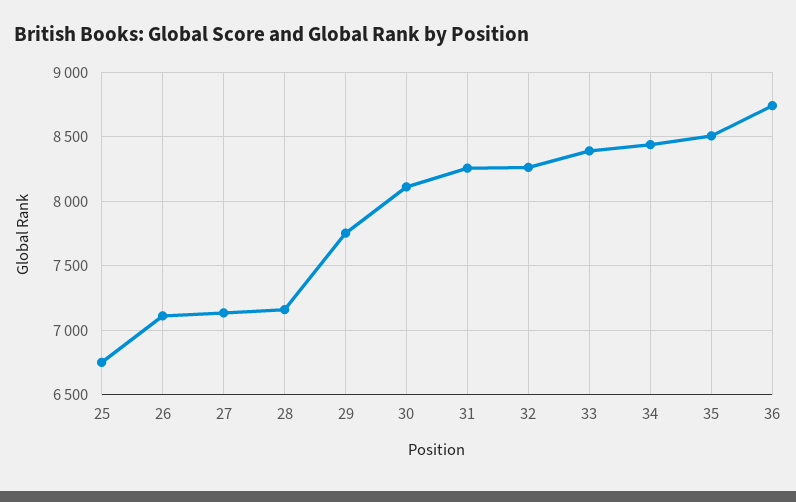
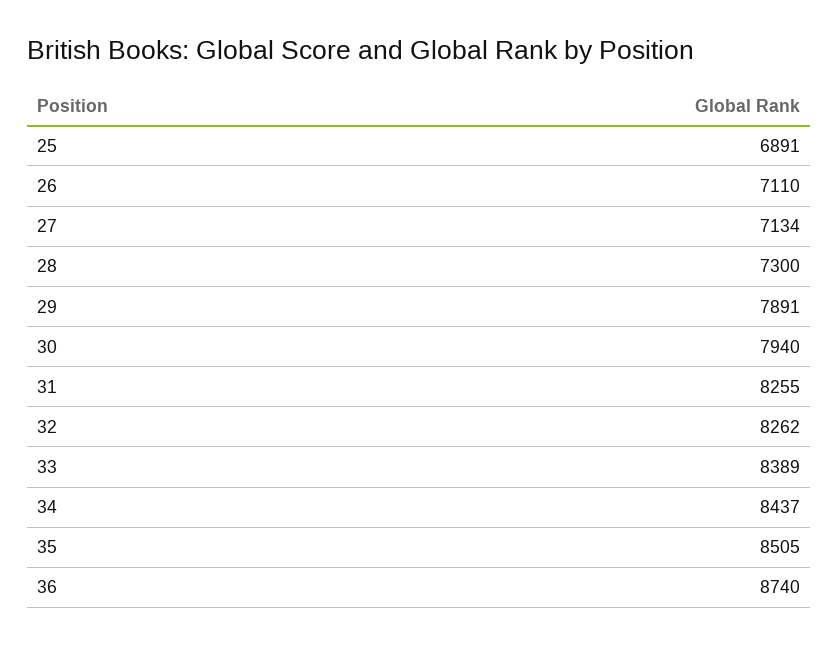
25: 6750 -> 6891
28: 7150 -> 7300
29: 7750 -> 7891
30: 8100 -> 7940

